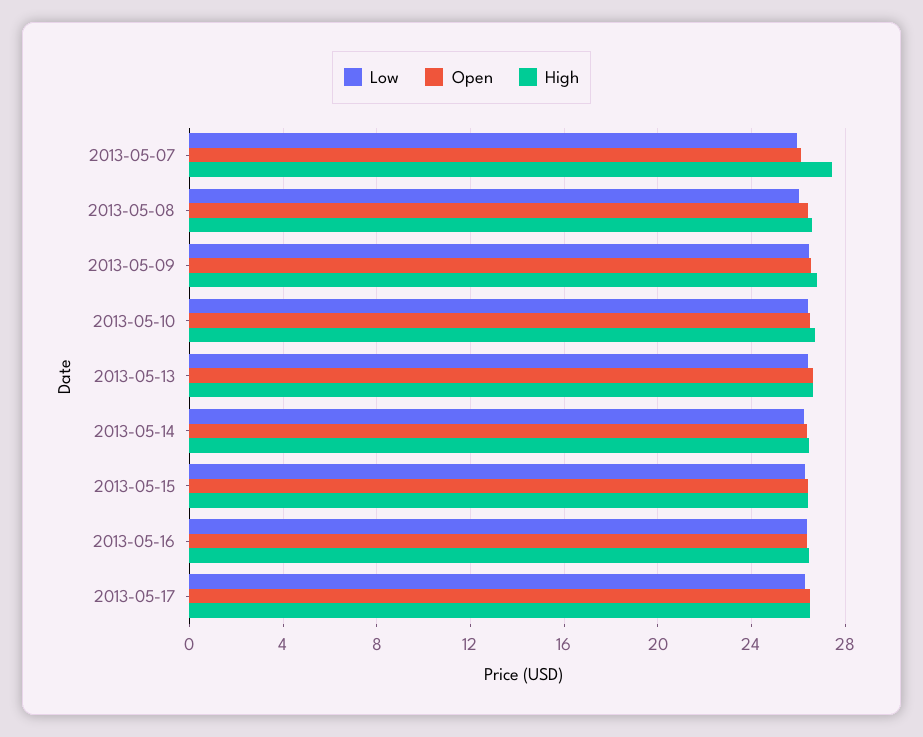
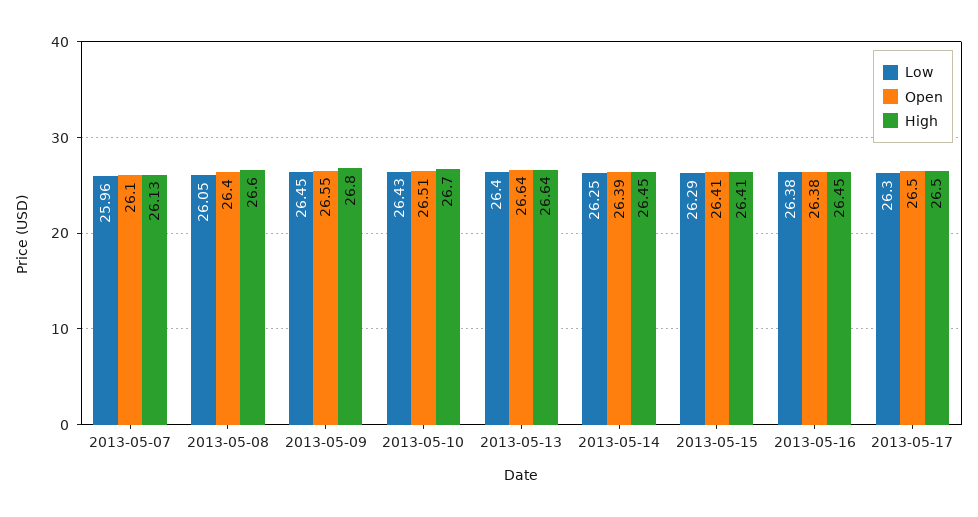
High, 2013-05-07: 27.5 -> 26.13

